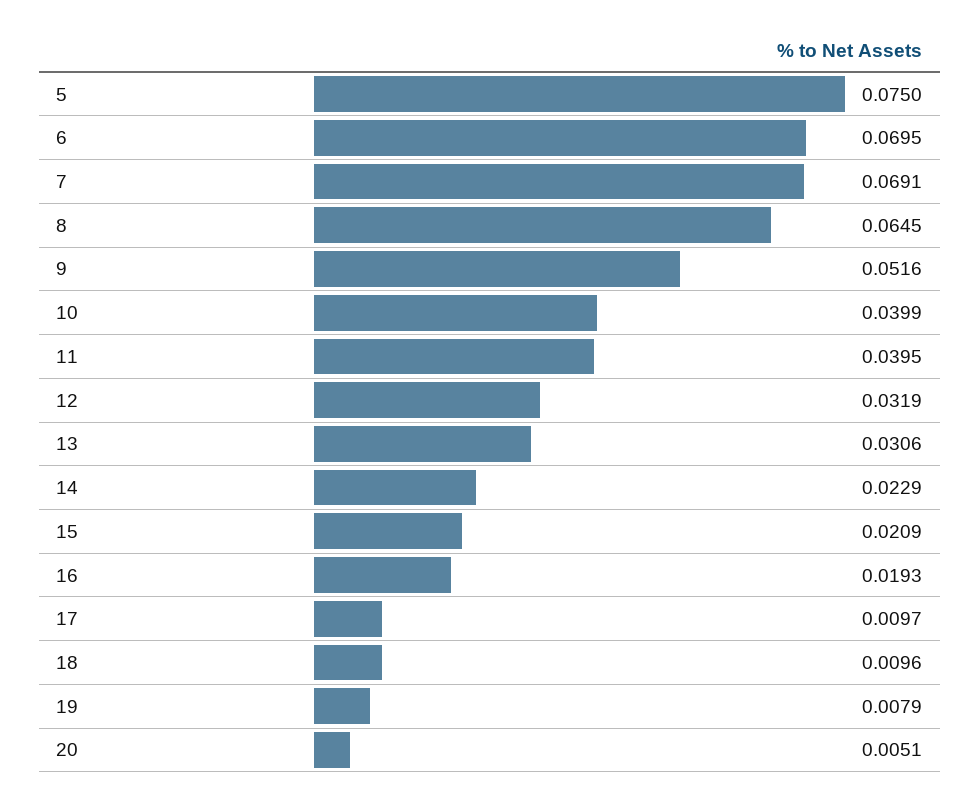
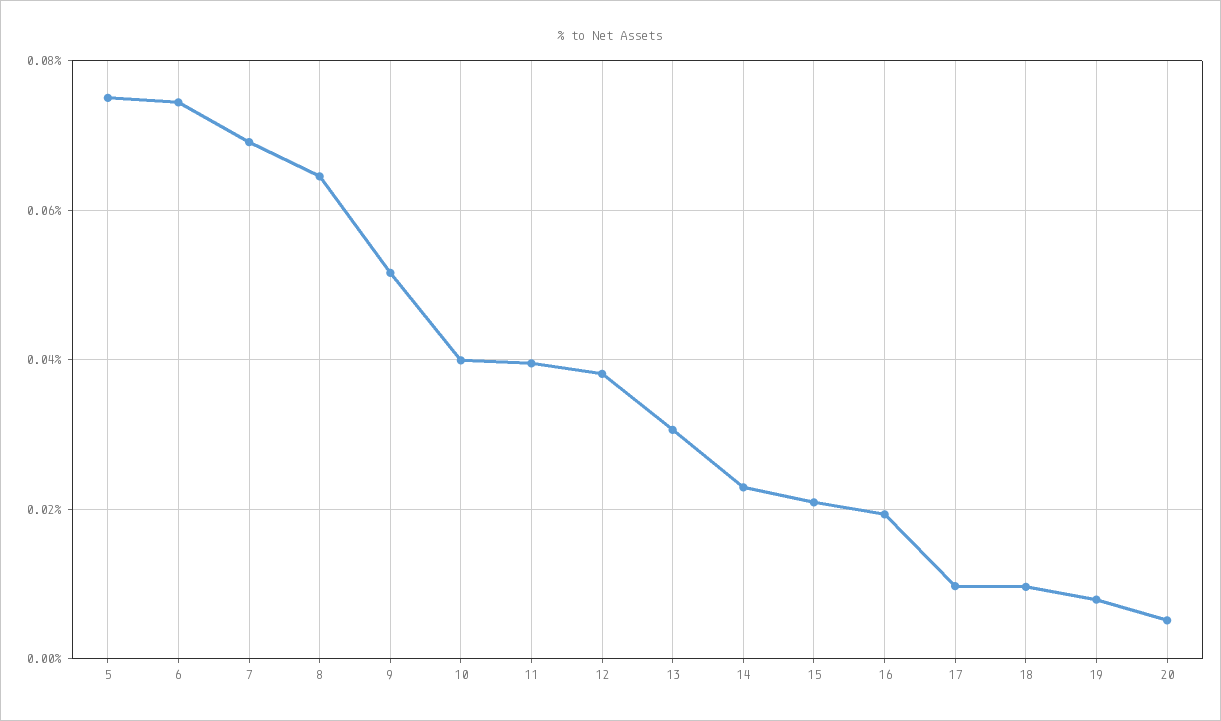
6: 0.0695 -> 0.074
12: 0.0319 -> 0.038

